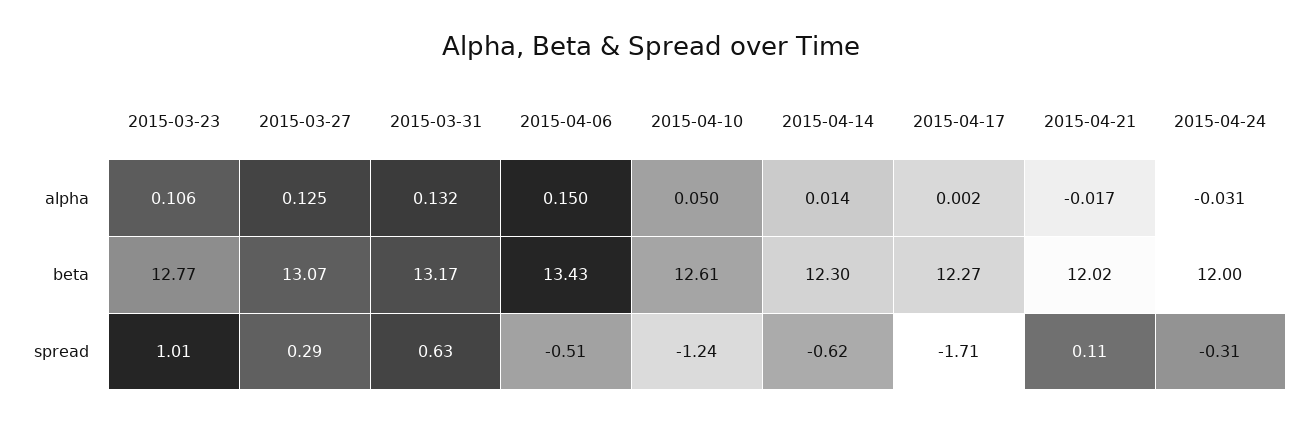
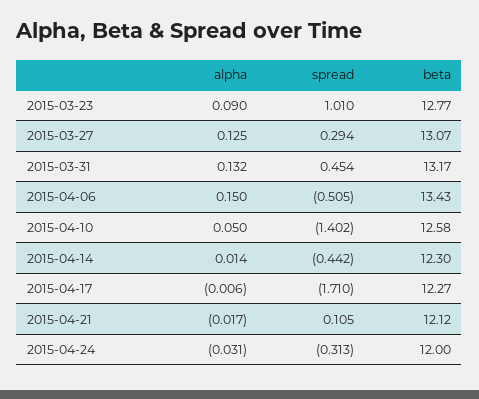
2015-03-23, alpha: 0.106 -> 0.09
2015-04-17, alpha: 0.002 -> -0.006
2015-04-10, beta: 12.61 -> 12.58
2015-04-21, beta: 12.02 -> 12.12
2015-03-31, spread: 0.63 -> 0.454
2015-04-10, spread: -1.24 -> -1.402
2015-04-14, spread: -0.62 -> -0.442

